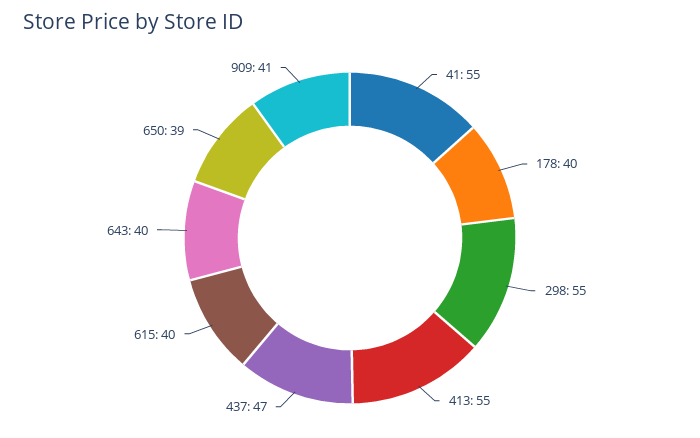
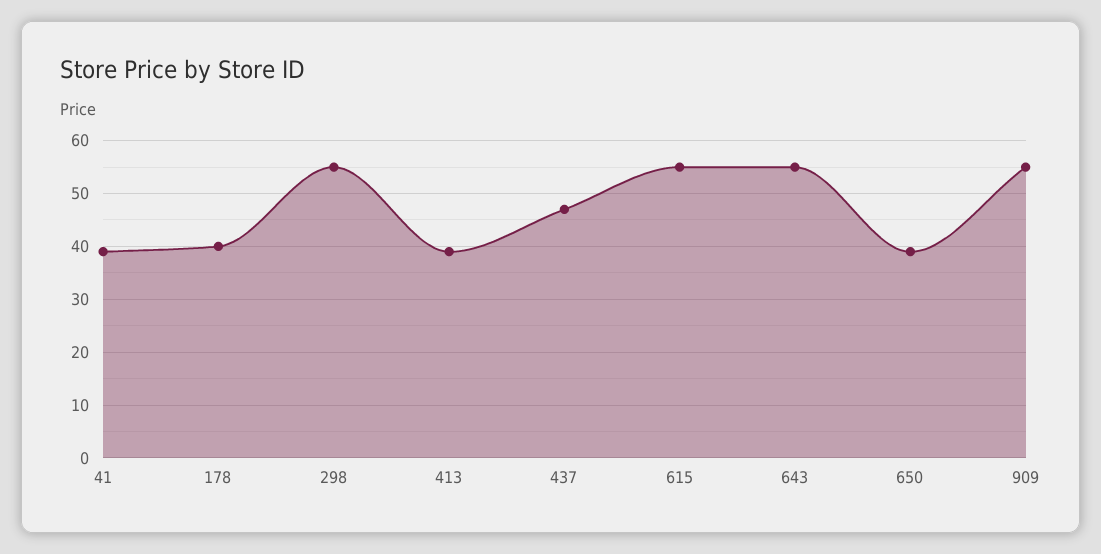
41: 55 -> 40
413: 55 -> 40
615: 40 -> 55
643: 40 -> 55
909: 41 -> 55

